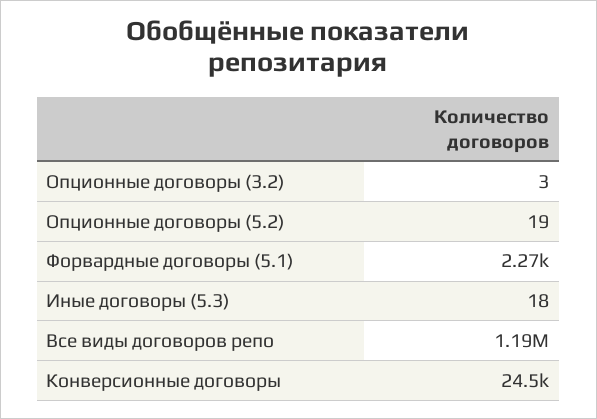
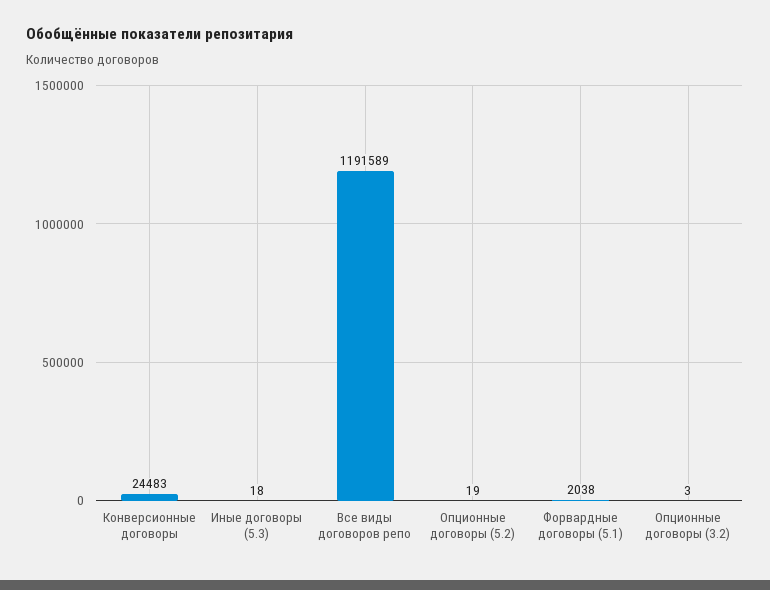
Форвардные договоры (5.1): 2270 -> 2038

